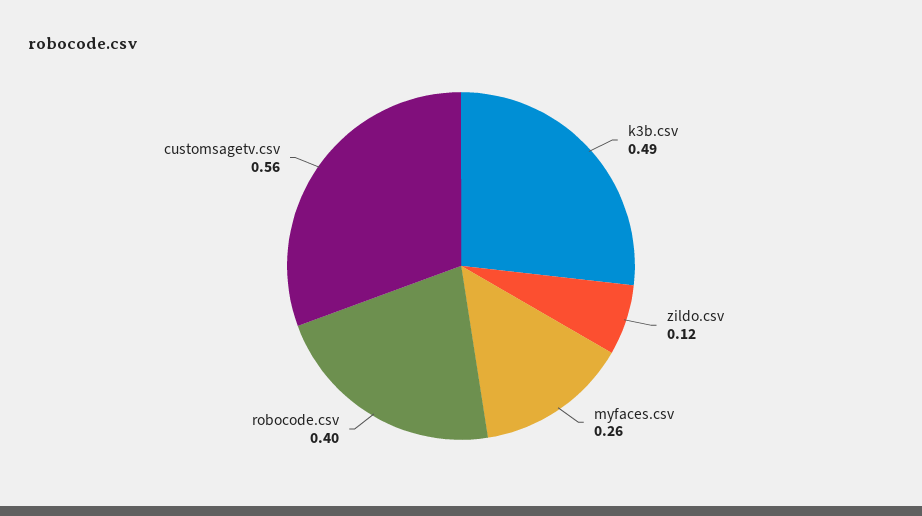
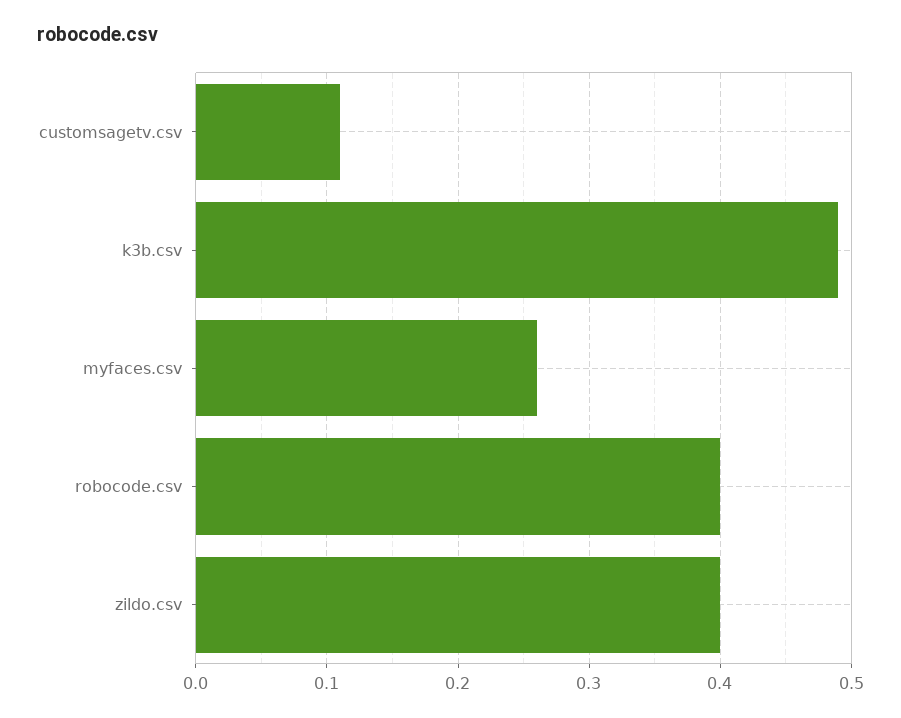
zildo.csv: 0.12 -> 0.4
customsagetv.csv: 0.56 -> 0.11

